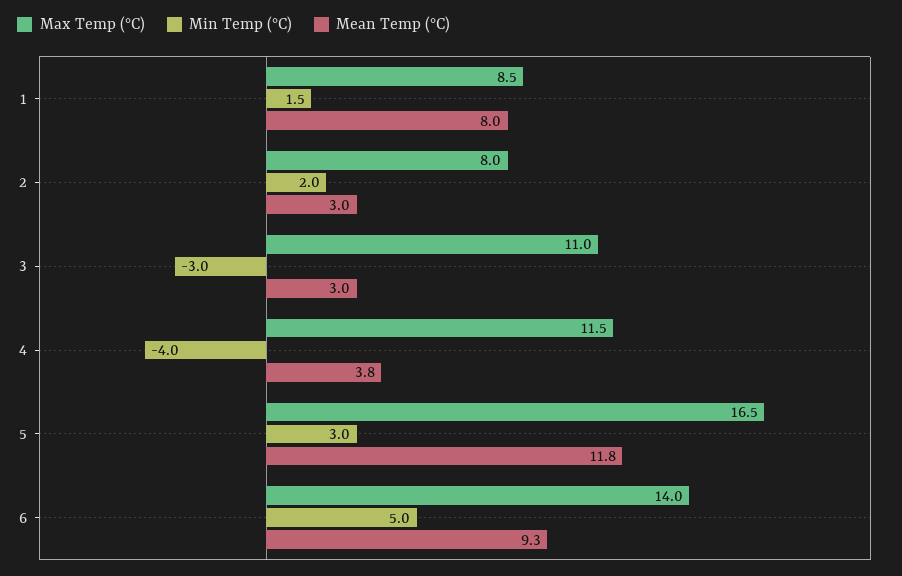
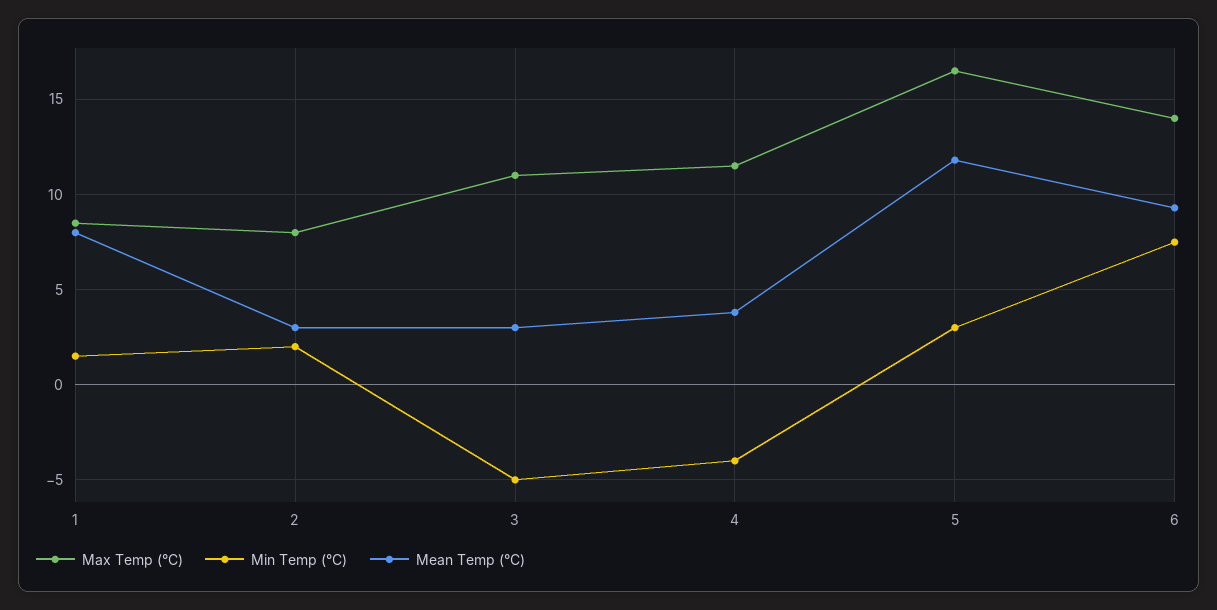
Min Temp (°C), 3: -3 -> -5
Min Temp (°C), 6: 5 -> 7.5

